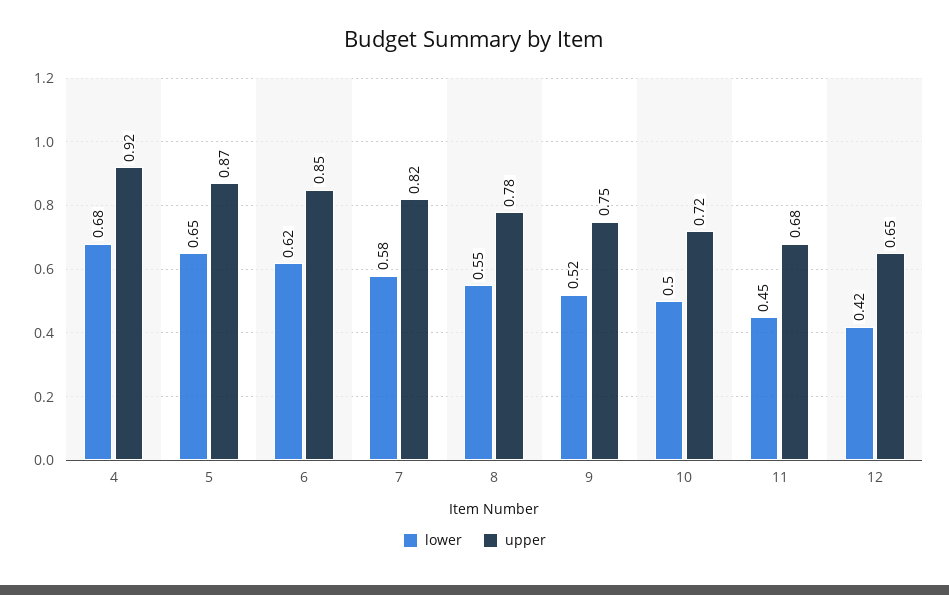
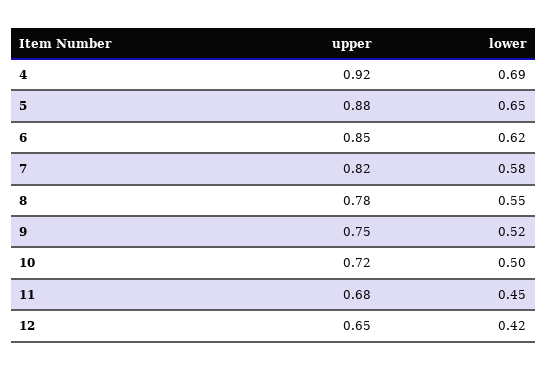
lower, 4: 0.68 -> 0.69
upper, 5: 0.87 -> 0.88

